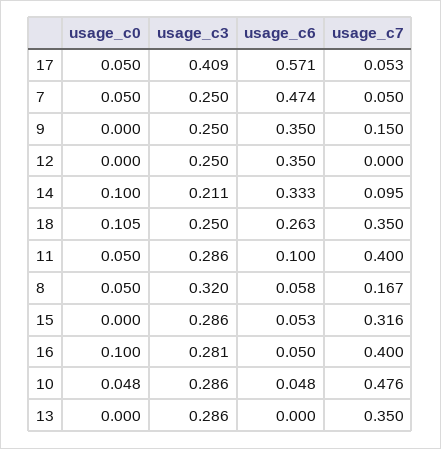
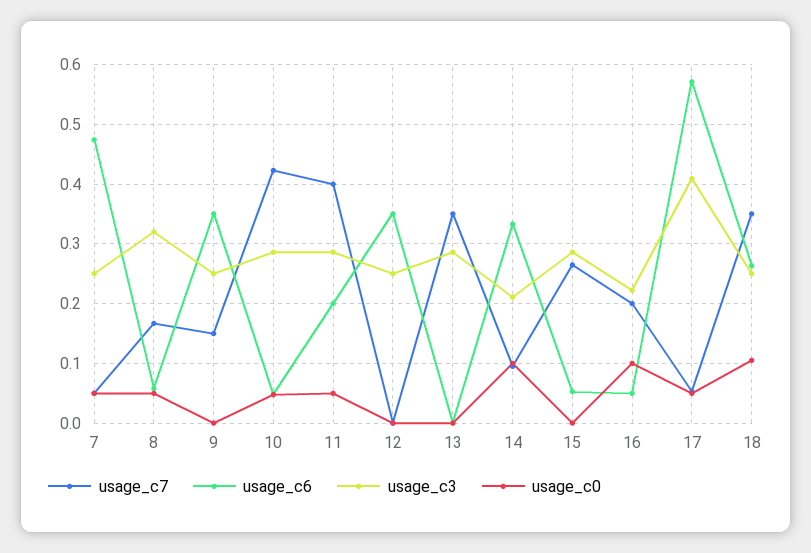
usage_c6, 11: 0.1 -> 0.2
usage_c7, 15: 0.316 -> 0.26
usage_c3, 16: 0.281 -> 0.22
usage_c7, 16: 0.4 -> 0.2
usage_c7, 10: 0.476 -> 0.42

